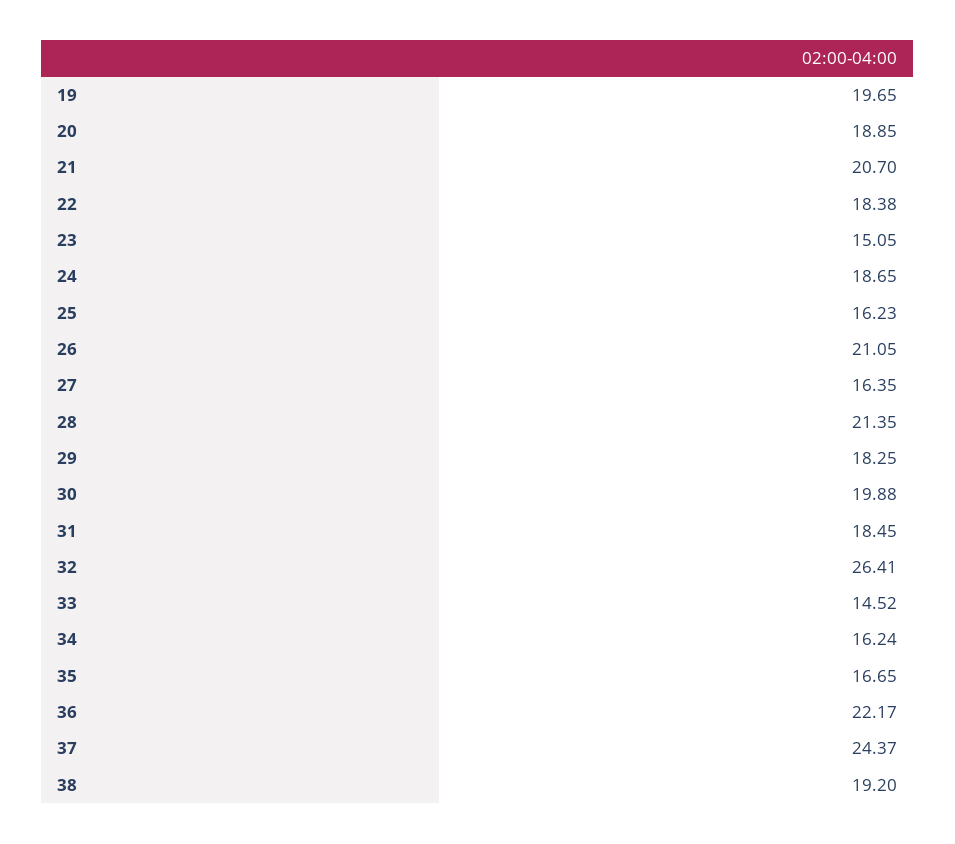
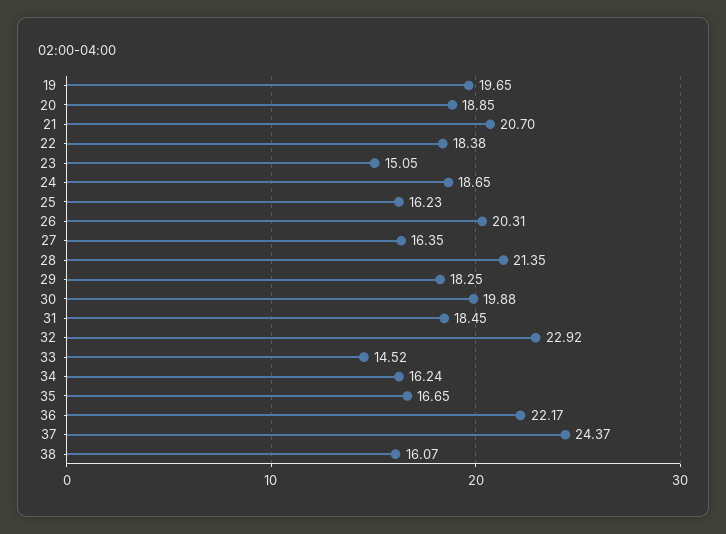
26: 21.05 -> 20.31
32: 26.41 -> 22.92
38: 19.2 -> 16.07

